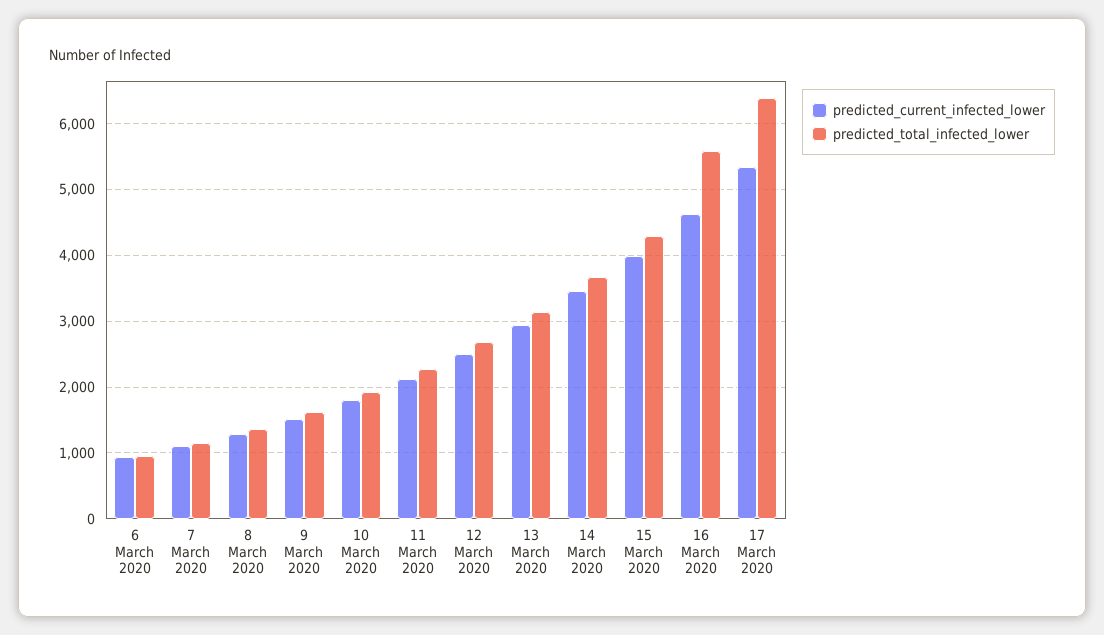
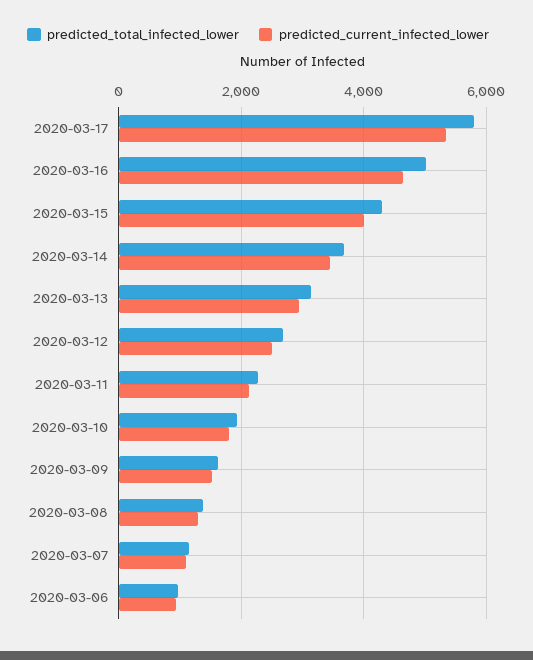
predicted_total_infected_lower, 16 March 2020: 5600 -> 5000
predicted_total_infected_lower, 17 March 2020: 6400 -> 5800

